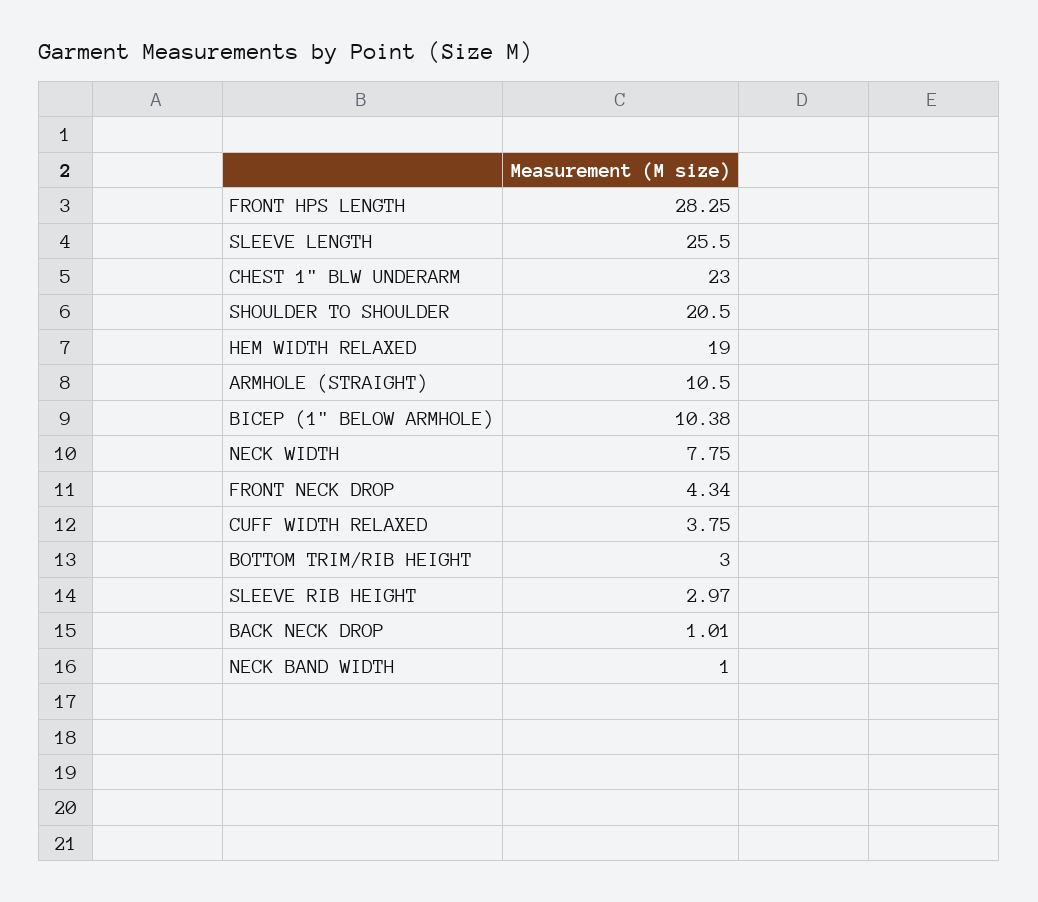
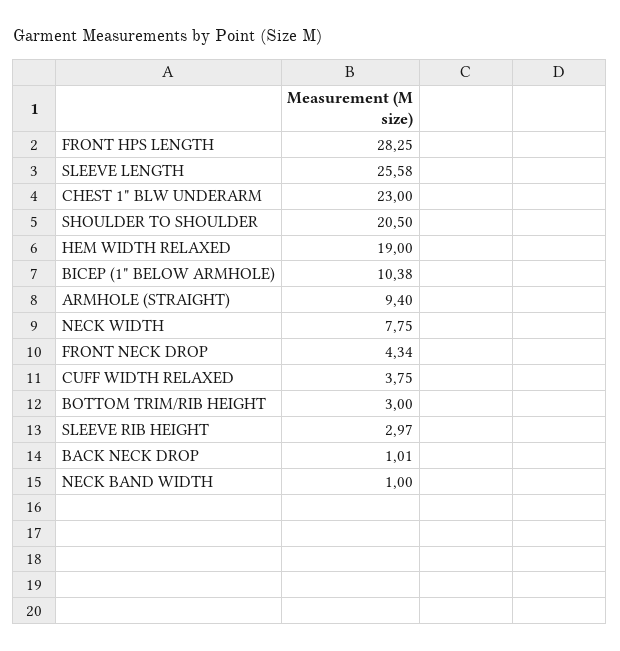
SLEEVE LENGTH: 25.5 -> 25.58
ARMHOLE (STRAIGHT): 10.5 -> 9.4

